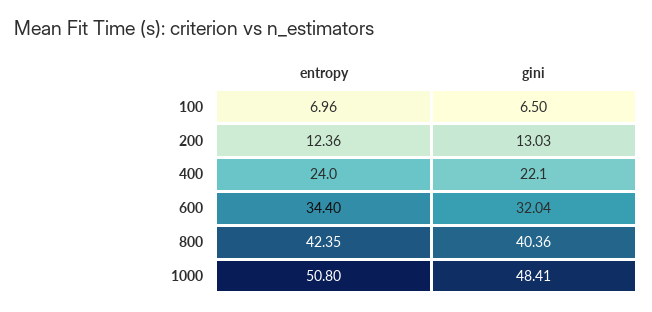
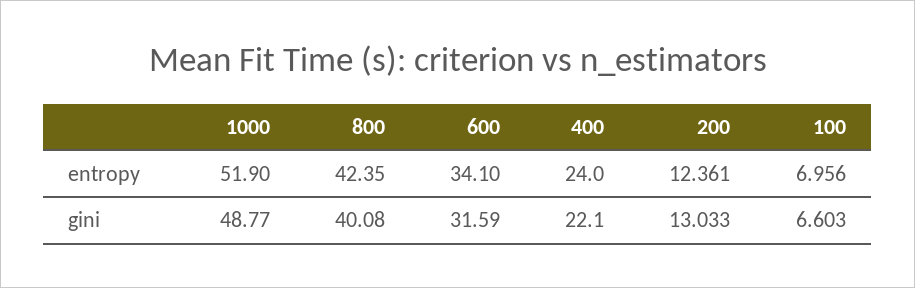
gini, 100: 6.5 -> 6.603
entropy, 600: 34.4 -> 34.1
gini, 600: 32.04 -> 31.59
gini, 800: 40.36 -> 40.08
entropy, 1000: 50.8 -> 51.9
gini, 1000: 48.41 -> 48.77

